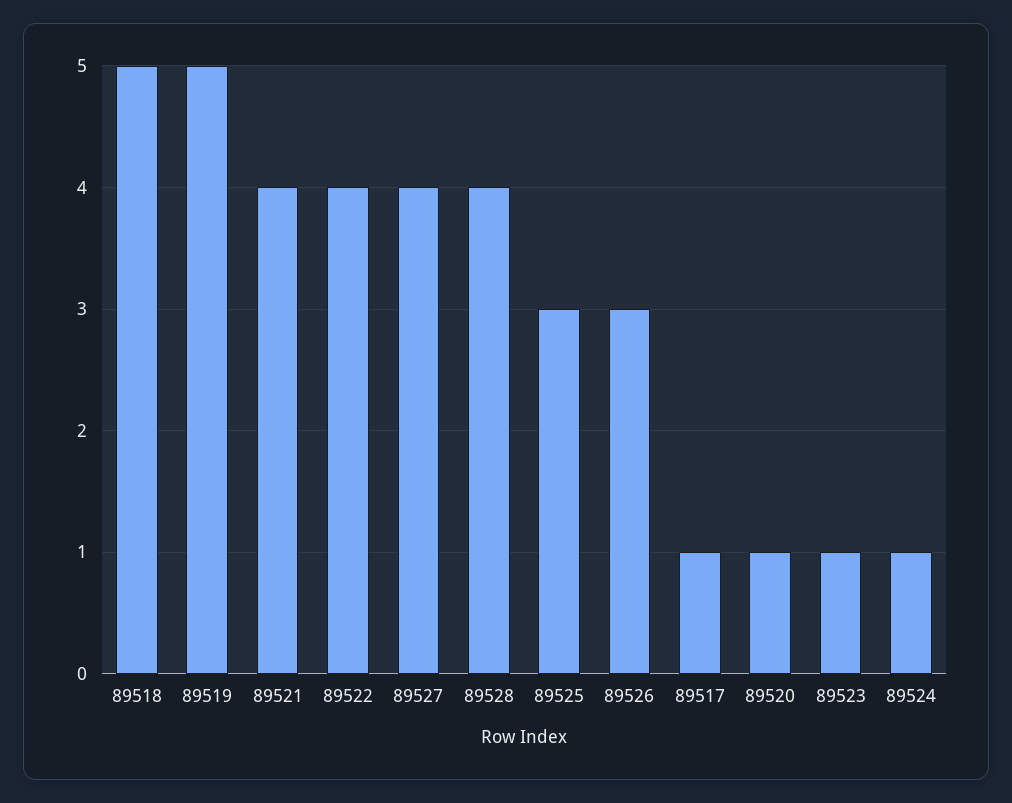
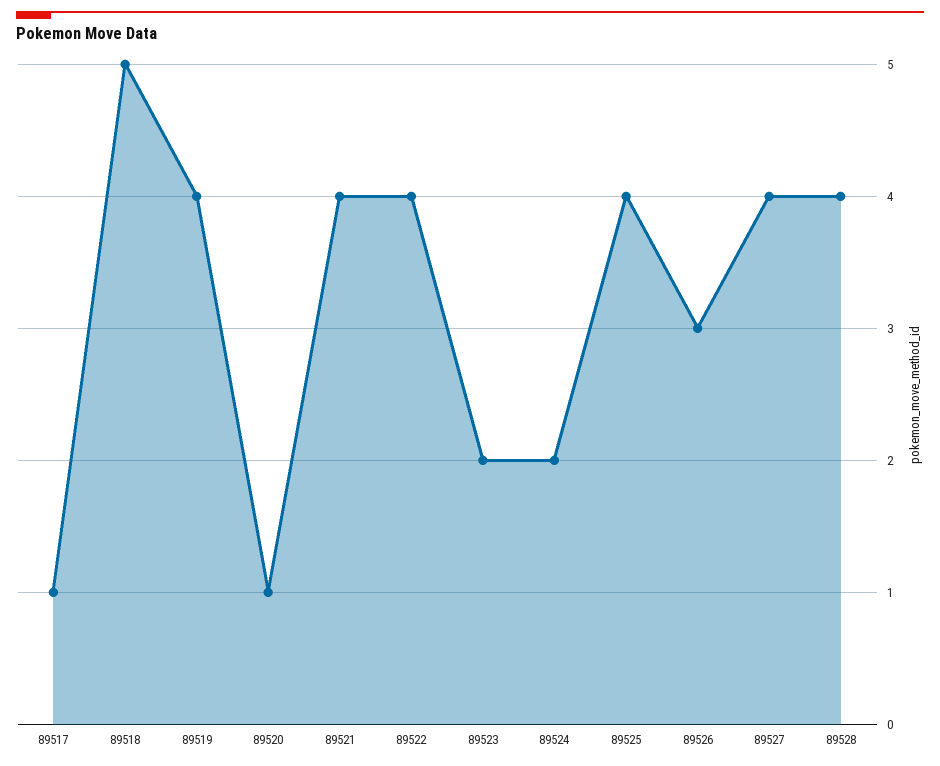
89519: 5 -> 4
89525: 3 -> 4
89523: 1 -> 2
89524: 1 -> 2

